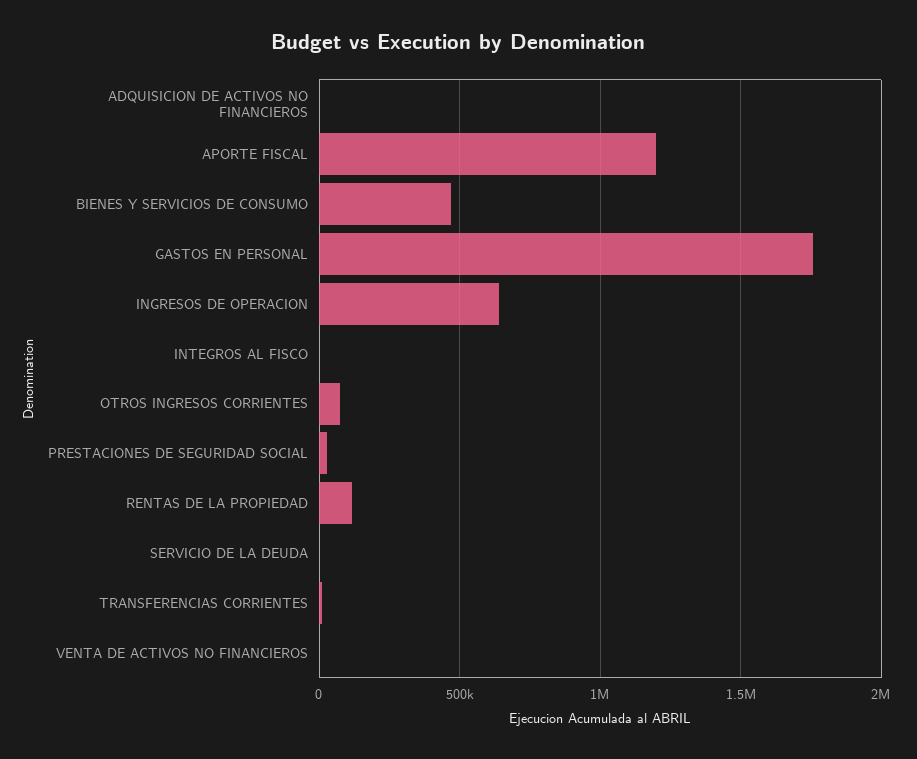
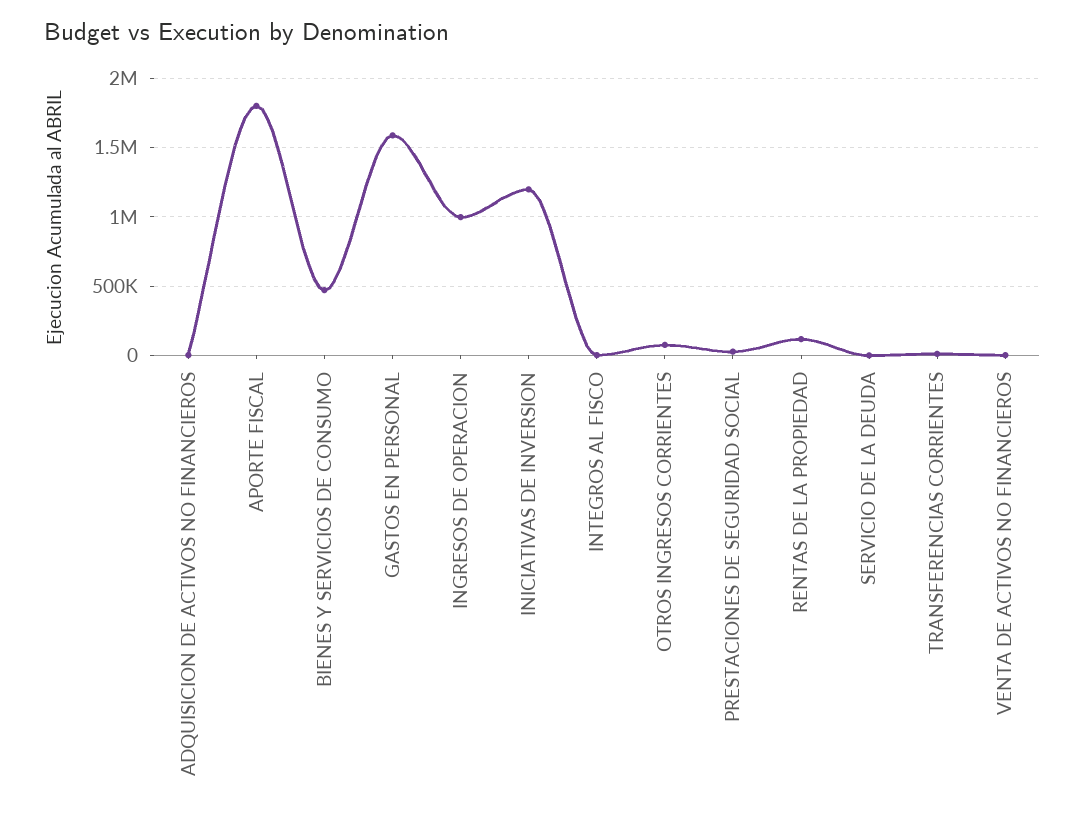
APORTE FISCAL: 1200000 -> 1800000
GASTOS EN PERSONAL: 1750000 -> 1600000
INGRESOS DE OPERACION: 650000 -> 1000000
INICIATIVAS DE INVERSION: none -> 1200000

